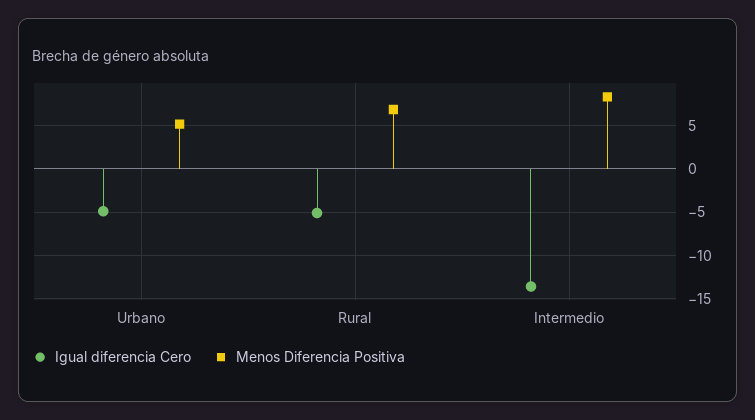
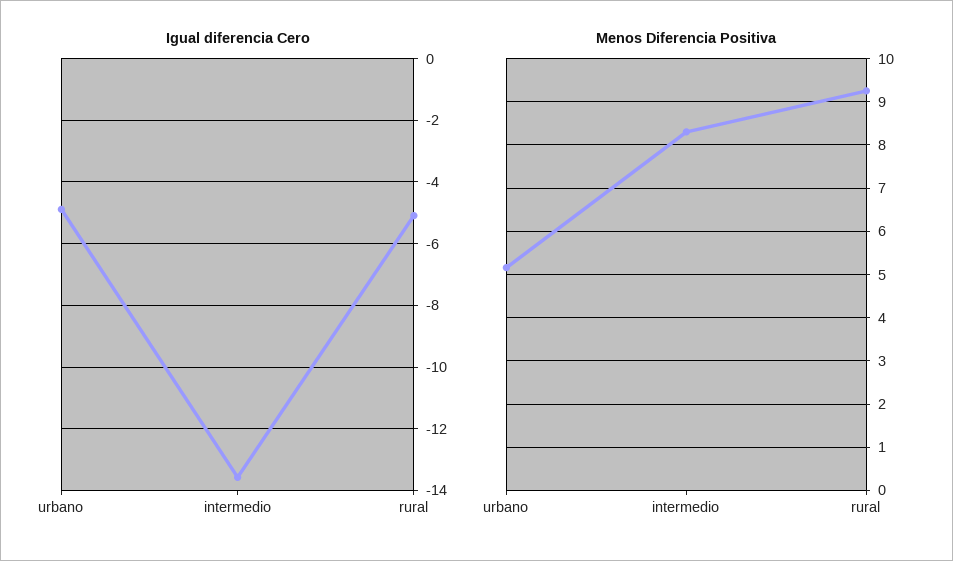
Menos Diferencia Positiva, Rural: 7 -> 9.2

